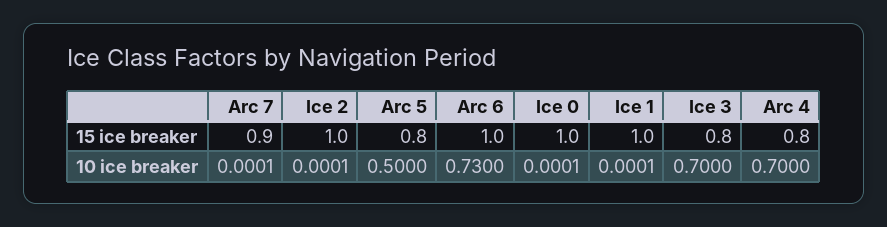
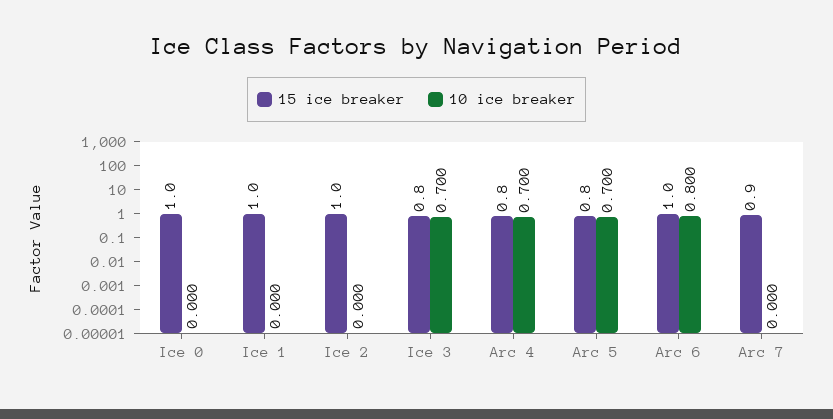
10 ice breaker, Arc 5: 0.5 -> 0.7
10 ice breaker, Arc 6: 0.73 -> 0.8

